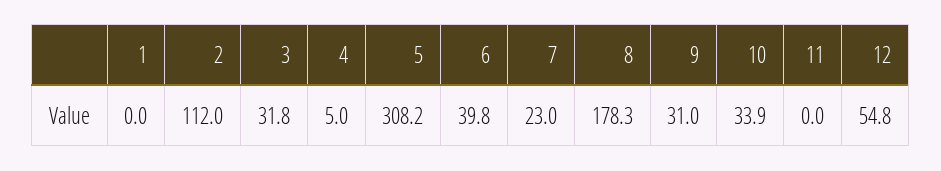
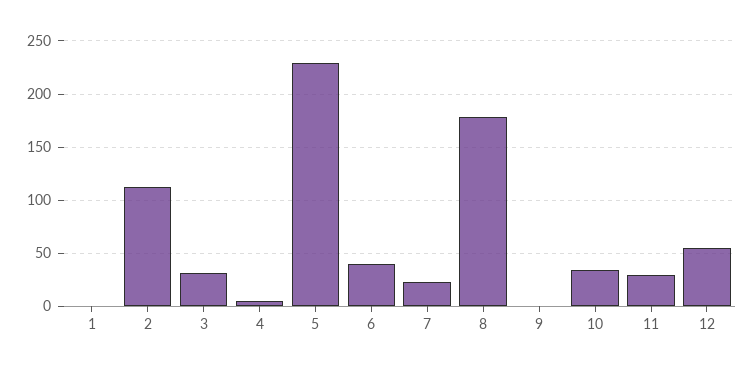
5: 308.2 -> 230
9: 31 -> 0
11: 0 -> 30

